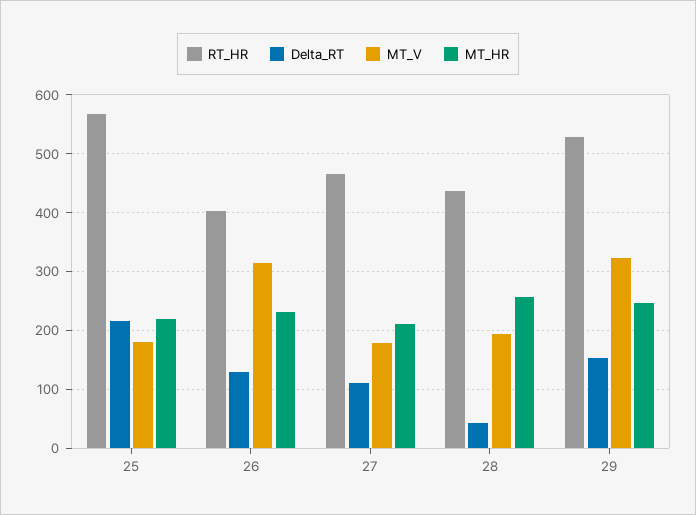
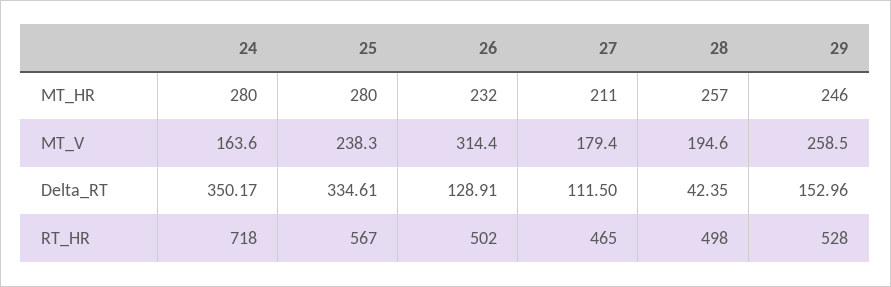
Delta_RT, 25: 220 -> 334.61
MT_V, 25: 180 -> 238.3
MT_HR, 25: 220 -> 280
RT_HR, 26: 400 -> 502
RT_HR, 28: 440 -> 498
MT_V, 29: 320 -> 258.5
MT_HR, 24: none -> 280
MT_V, 24: none -> 163.6
Delta_RT, 24: none -> 350.17
RT_HR, 24: none -> 718

